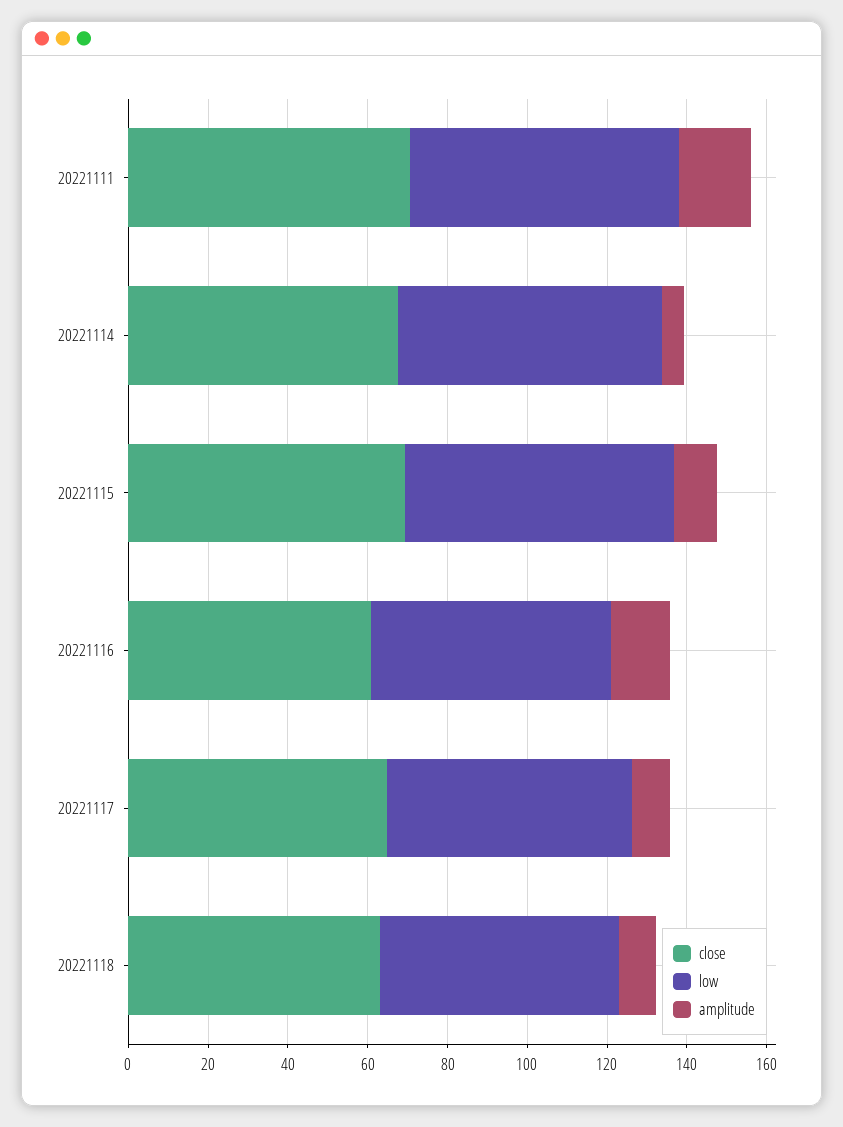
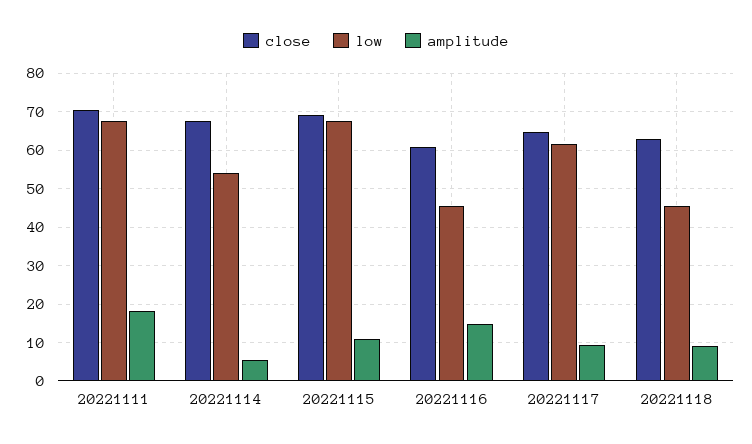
low, 20221114: 65 -> 54
low, 20221116: 60 -> 46
low, 20221118: 60 -> 46

